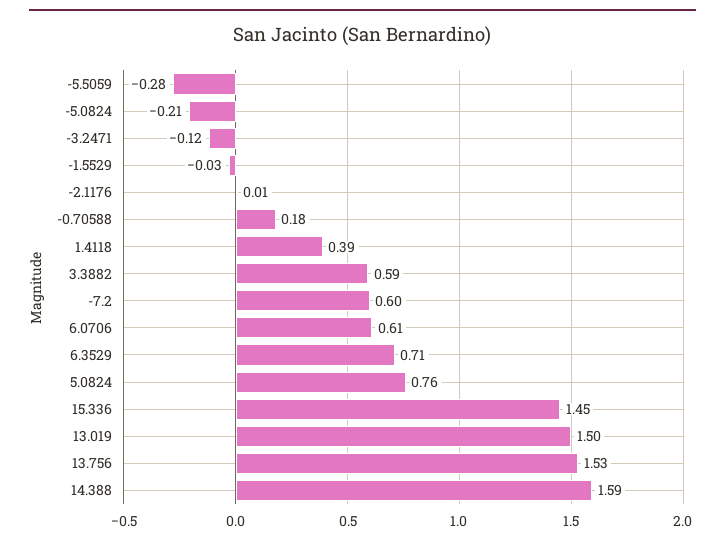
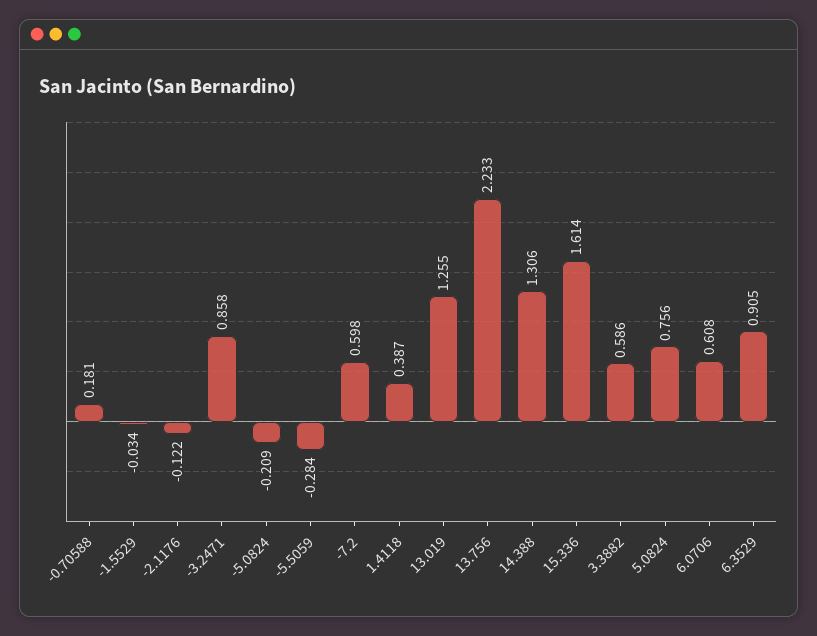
-3.2471: -0.12 -> 0.858
-2.1176: 0.01 -> -0.122
6.3529: 0.71 -> 0.905
15.336: 1.45 -> 1.614
13.019: 1.5 -> 1.255
13.756: 1.53 -> 2.233
14.388: 1.59 -> 1.306

